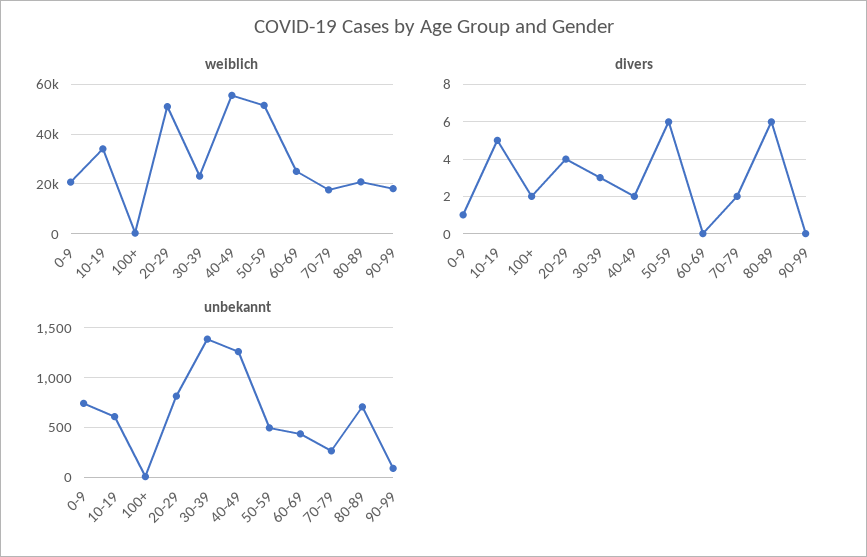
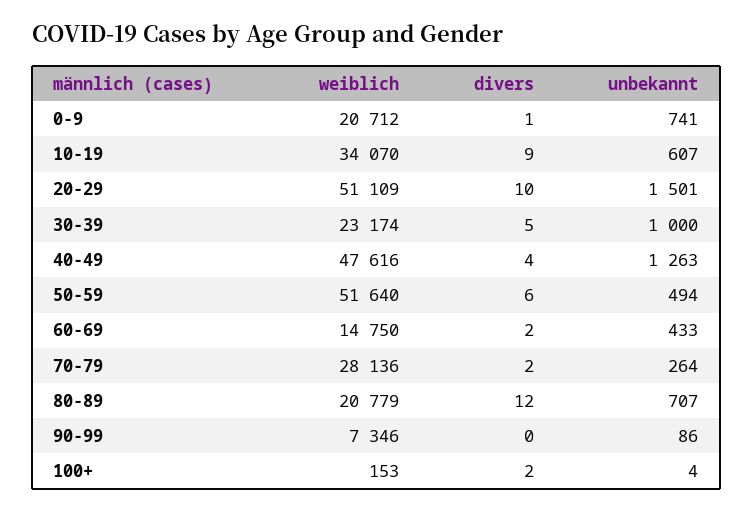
weiblich, 40-49: 55000 -> 47616
weiblich, 60-69: 25000 -> 14750
weiblich, 70-79: 17500 -> 28136
weiblich, 90-99: 17500 -> 7346
divers, 10-19: 5 -> 9
divers, 20-29: 4 -> 10
divers, 30-39: 3 -> 5
divers, 40-49: 2 -> 4
divers, 60-69: 0 -> 2
divers, 80-89: 6 -> 12
unbekannt, 20-29: 800 -> 1501
unbekannt, 30-39: 1400 -> 1000

